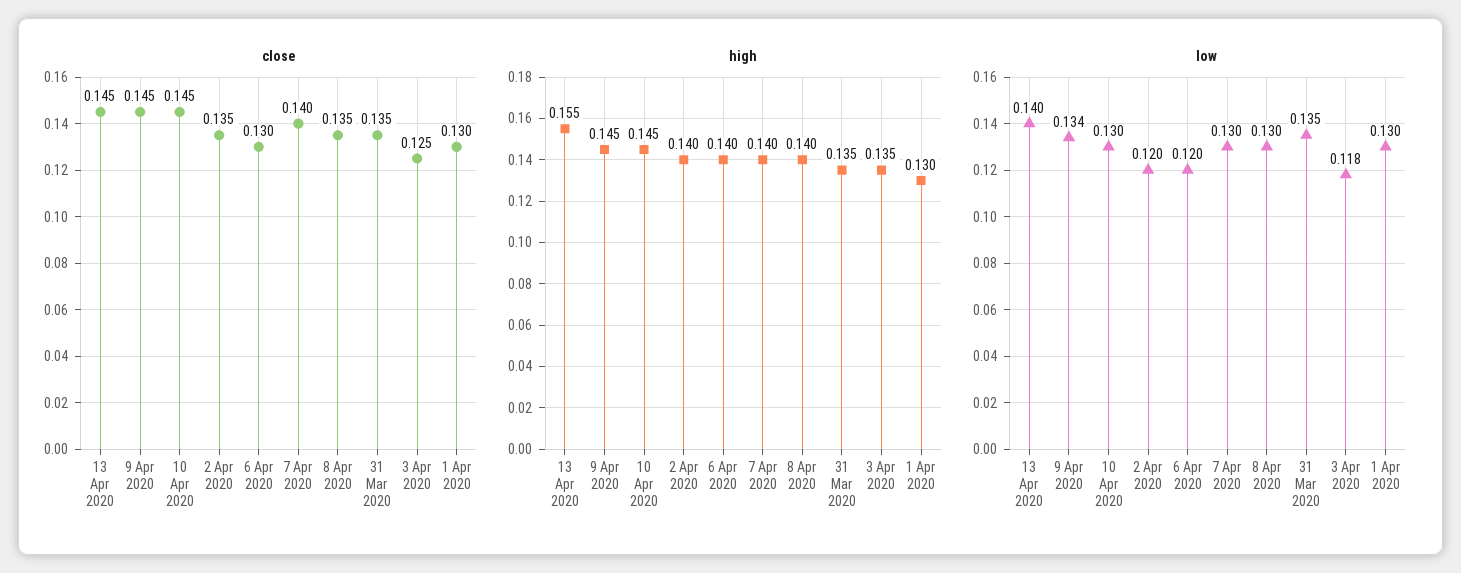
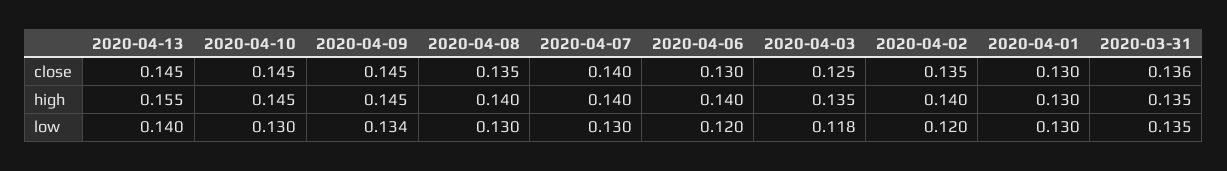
close, 31 Mar 2020: 0.135 -> 0.136

